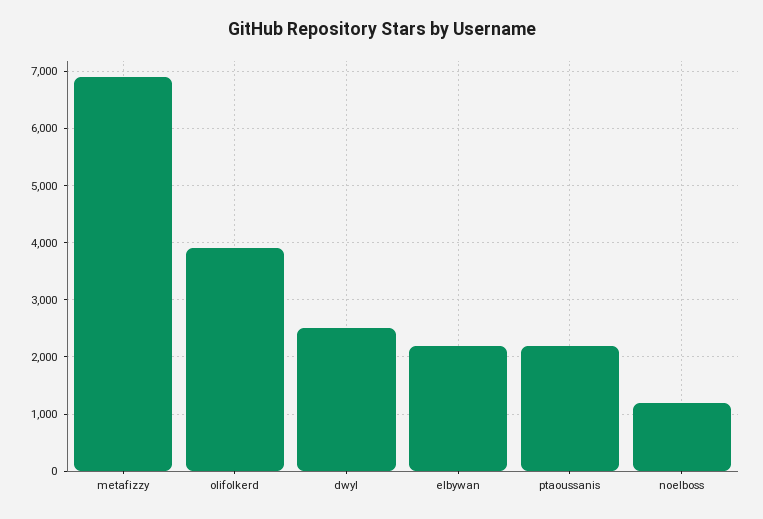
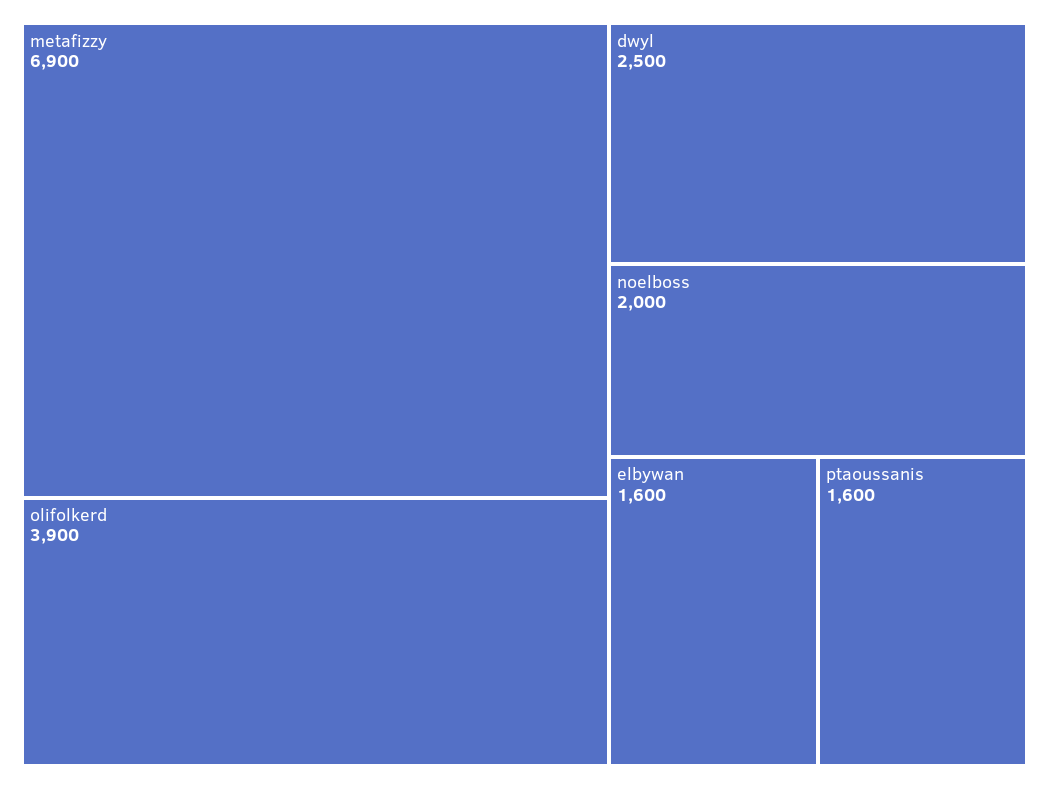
elbywan: 2200 -> 1600
ptaoussanis: 2200 -> 1600
noelboss: 1200 -> 2000

